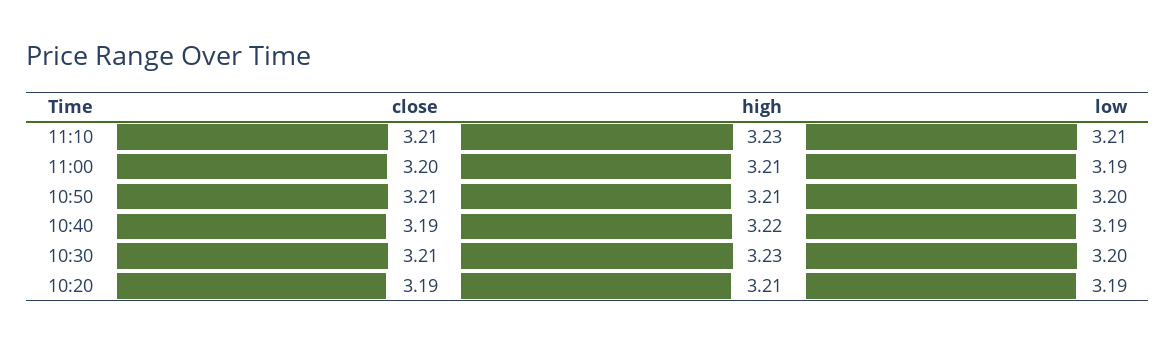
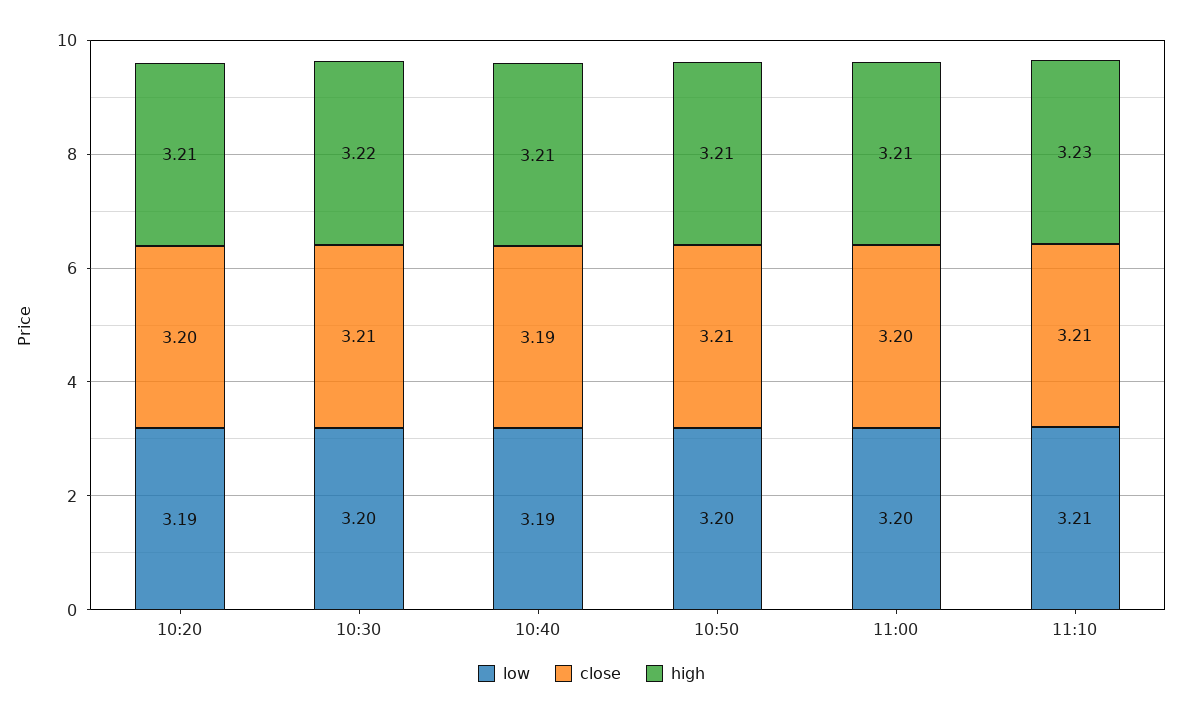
low, 11:00: 3.19 -> 3.2
high, 10:40: 3.22 -> 3.21
high, 10:30: 3.23 -> 3.22
close, 10:20: 3.19 -> 3.2

